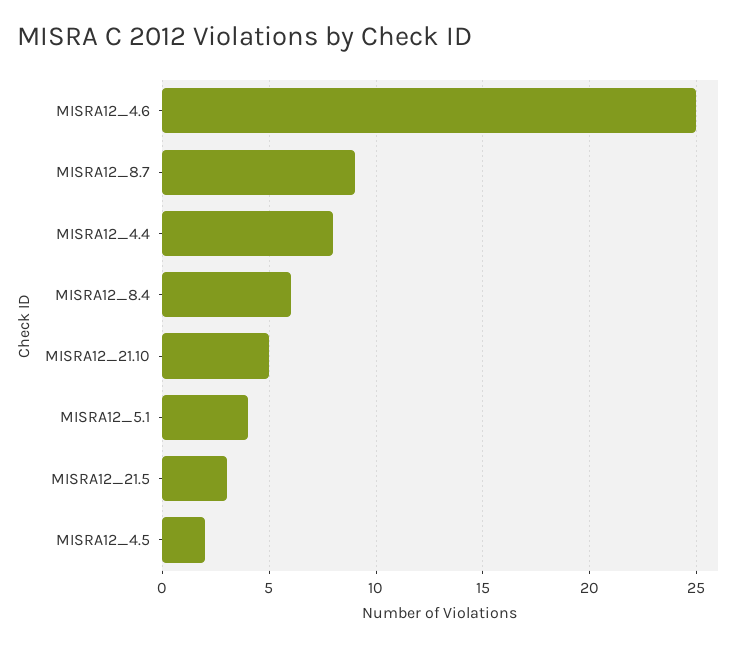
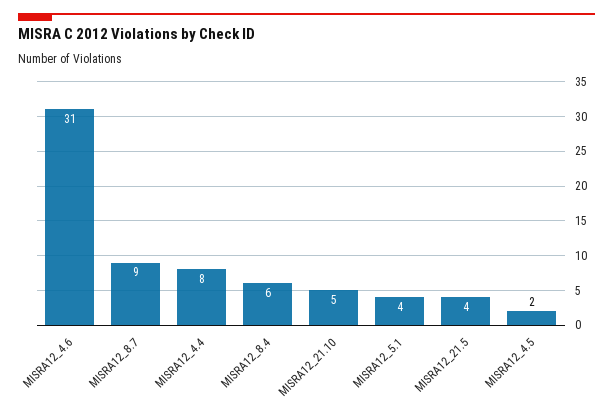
MISRA12_4.6: 25 -> 31
MISRA12_21.5: 3 -> 4

